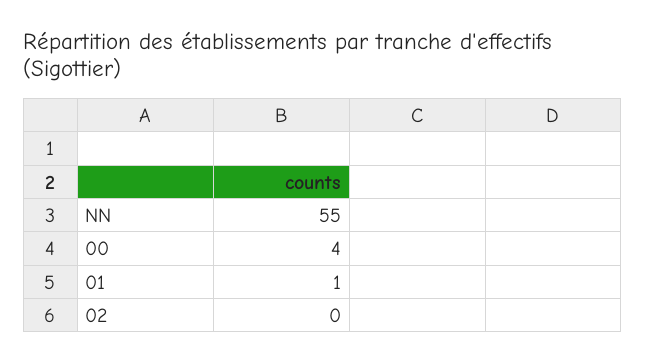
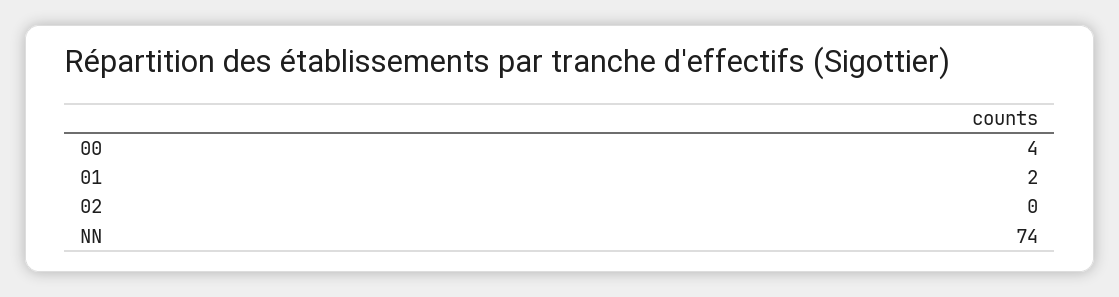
NN: 55 -> 74
01: 1 -> 2

